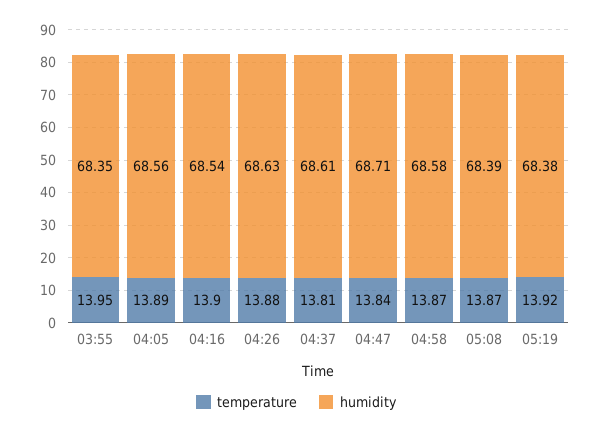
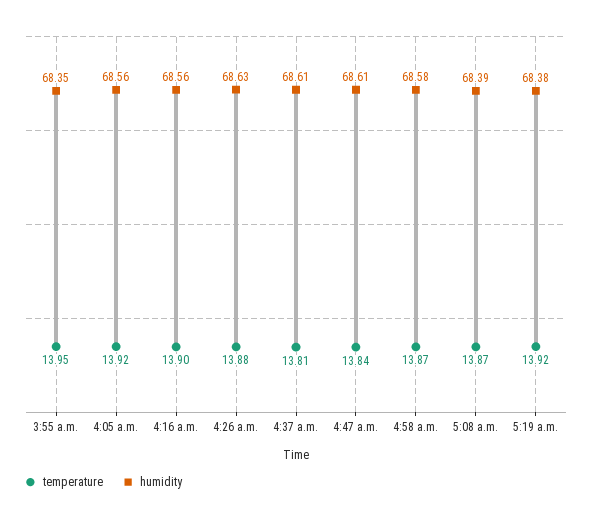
temperature, 04:05: 13.89 -> 13.92
humidity, 04:16: 68.54 -> 68.56
humidity, 04:47: 68.71 -> 68.61

